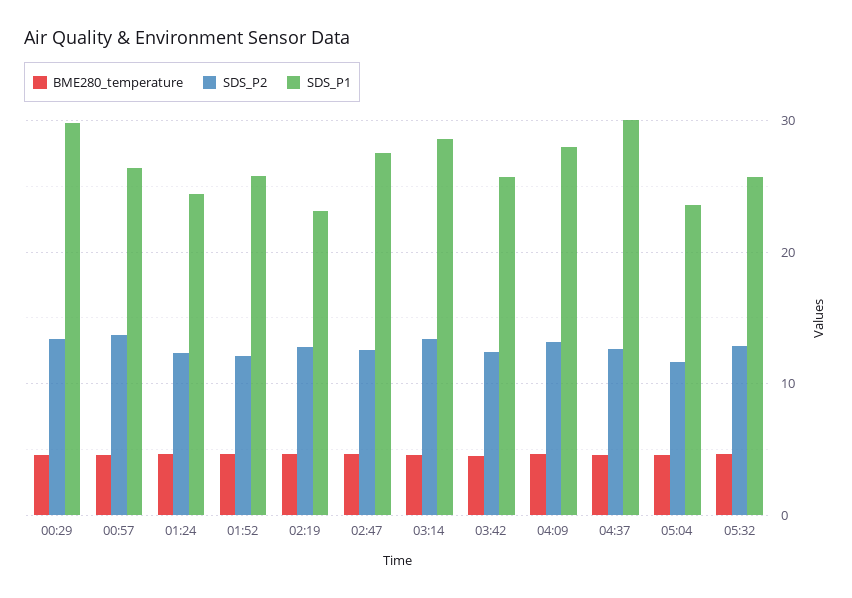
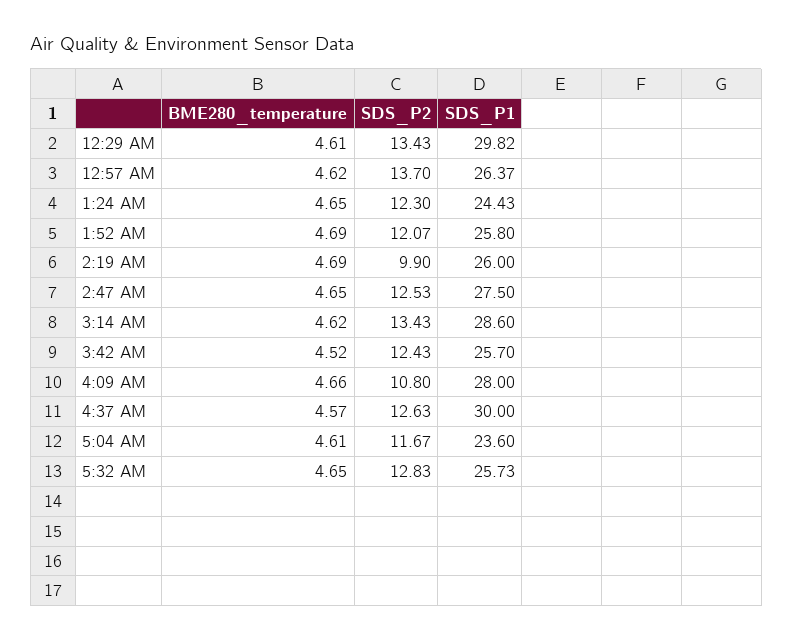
SDS_P2, 02:19: 13 -> 9.9
SDS_P1, 02:19: 23 -> 26
SDS_P2, 04:09: 13 -> 10.8

